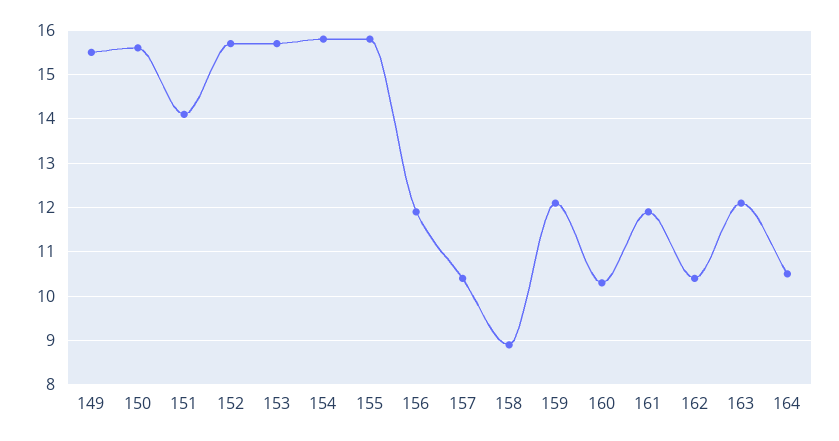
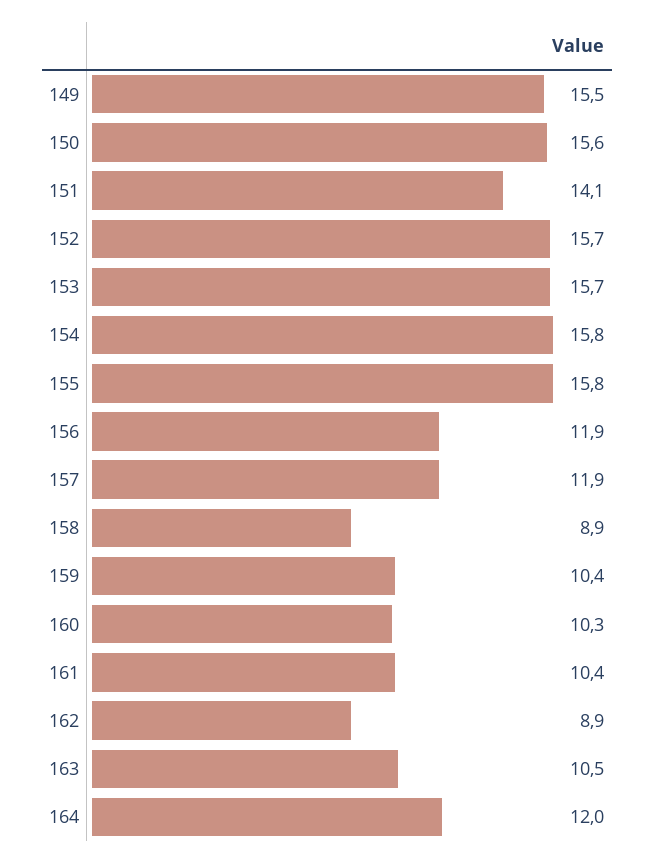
157: 10.5 -> 11.9
159: 12 -> 10.4
161: 12 -> 10.4
162: 10.5 -> 8.9
163: 12 -> 10.5
164: 10.5 -> 12

